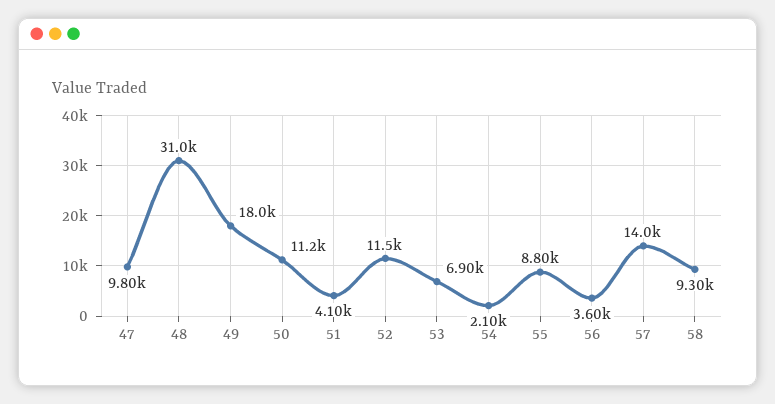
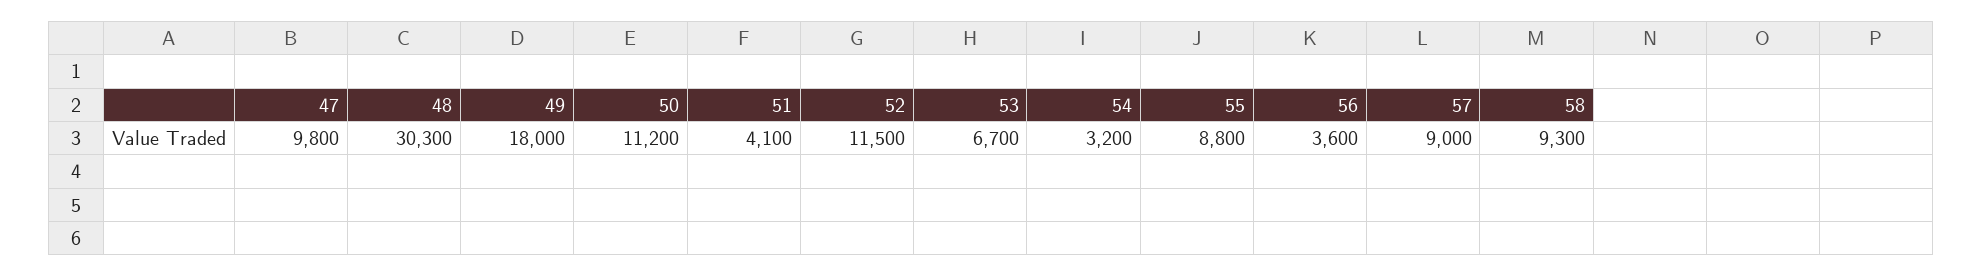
48: 31000 -> 30300
53: 6900 -> 6700
54: 2100 -> 3200
57: 14000 -> 9000

